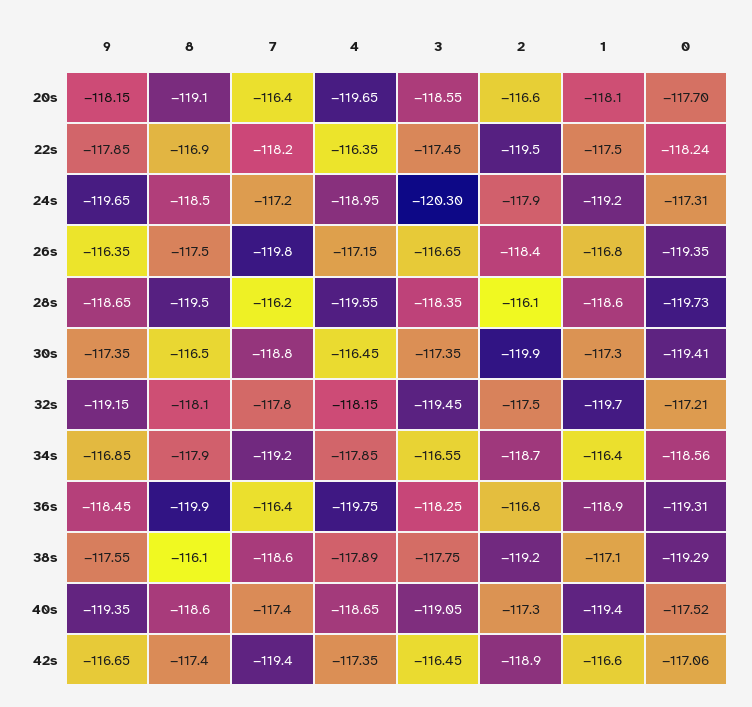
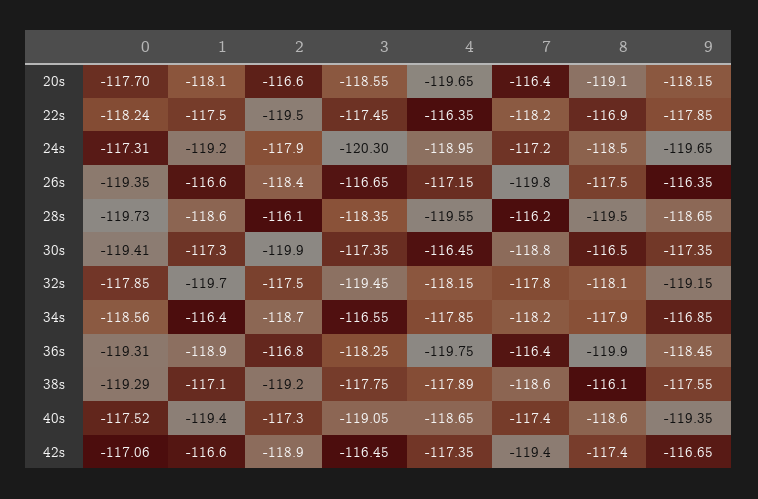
1, 26s: -116.8 -> -116.6
0, 32s: -117.21 -> -117.85
7, 34s: -119.2 -> -118.2

